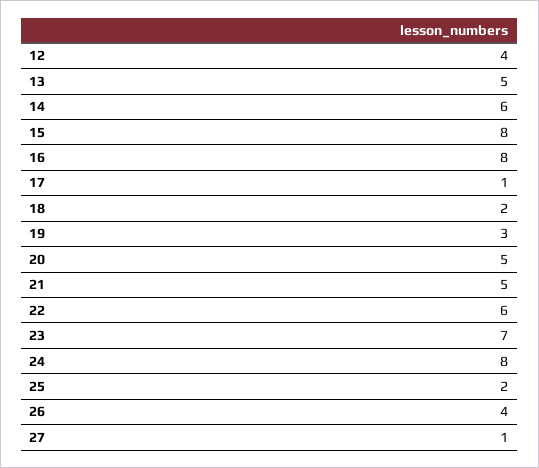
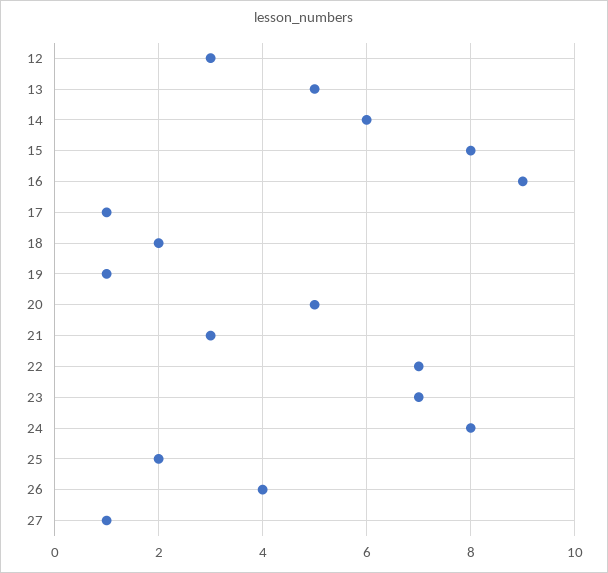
12: 4 -> 3
16: 8 -> 9
19: 3 -> 1
21: 5 -> 3
22: 6 -> 7

